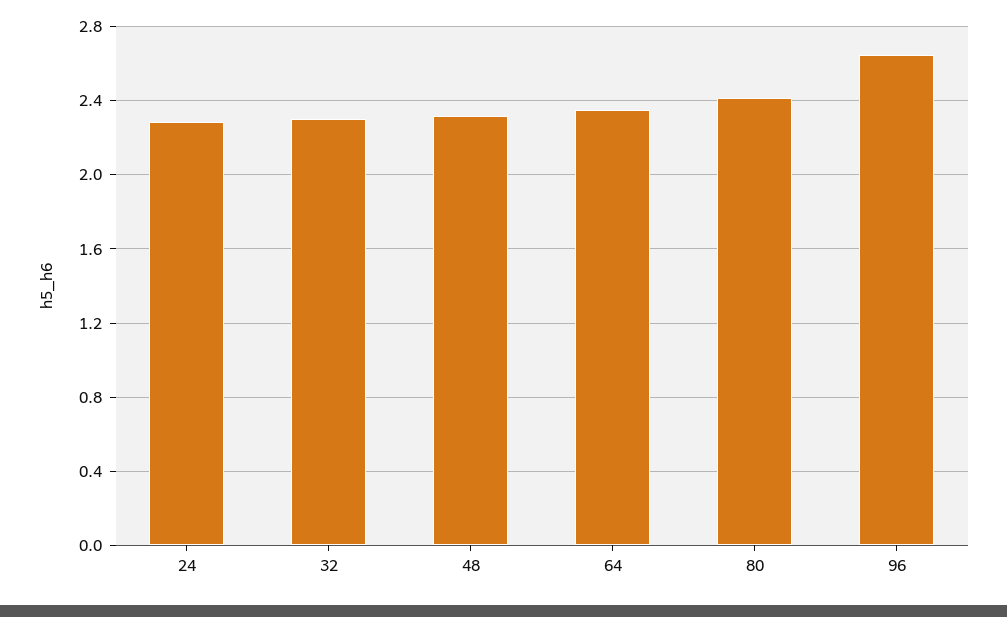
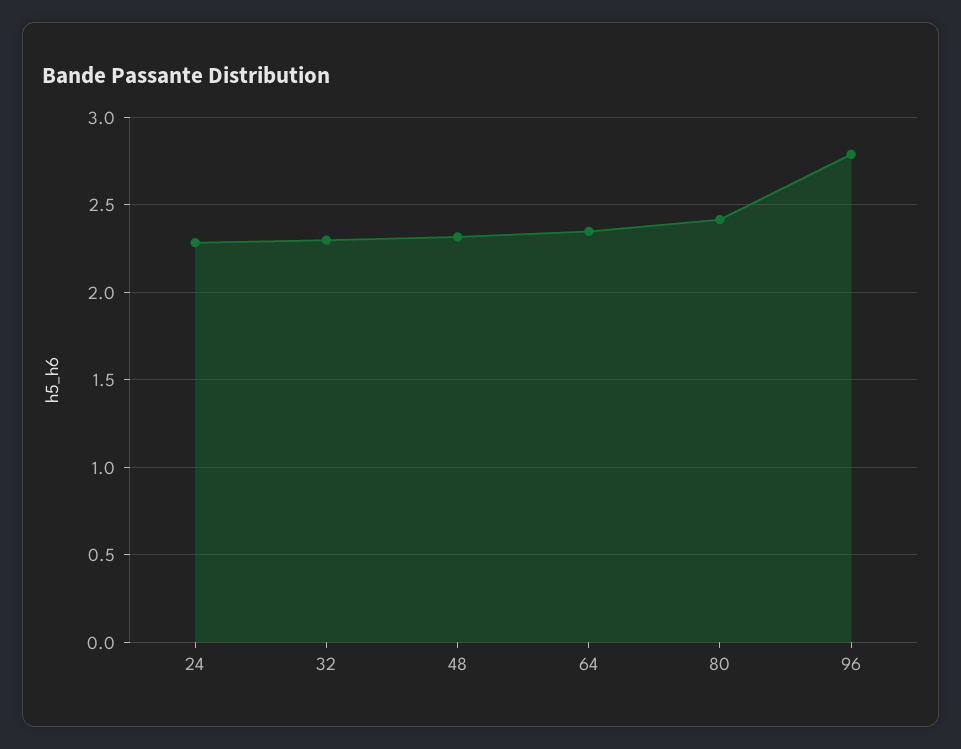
96: 2.65 -> 2.8

